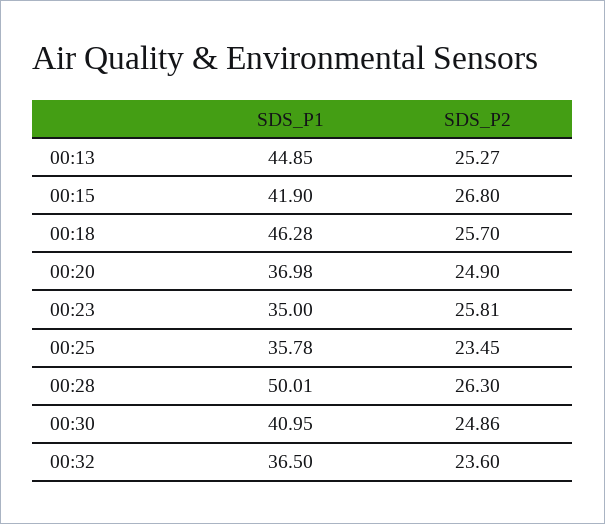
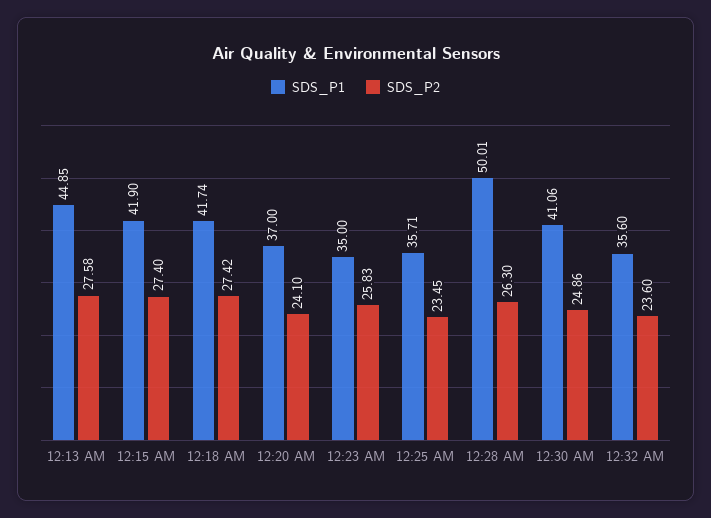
SDS_P2, 00:13: 25.27 -> 27.58
SDS_P2, 00:15: 26.8 -> 27.4
SDS_P1, 00:18: 46.28 -> 41.74
SDS_P2, 00:18: 25.7 -> 27.42
SDS_P1, 00:20: 36.98 -> 37
SDS_P2, 00:20: 24.9 -> 24.1
SDS_P2, 00:23: 25.81 -> 25.83
SDS_P1, 00:25: 35.78 -> 35.71
SDS_P1, 00:30: 40.95 -> 41.06
SDS_P1, 00:32: 36.5 -> 35.6

